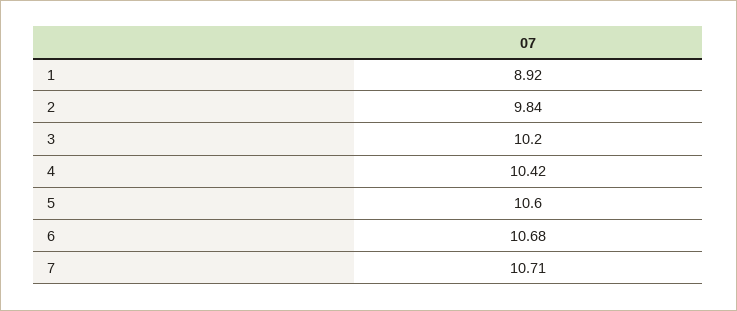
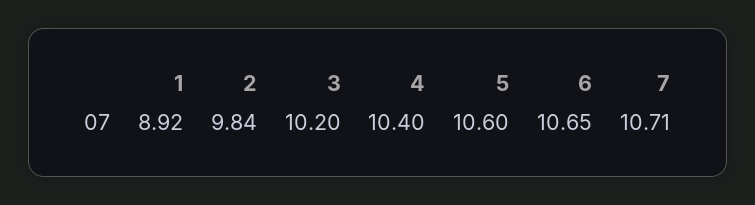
4: 10.42 -> 10.4
6: 10.68 -> 10.65

